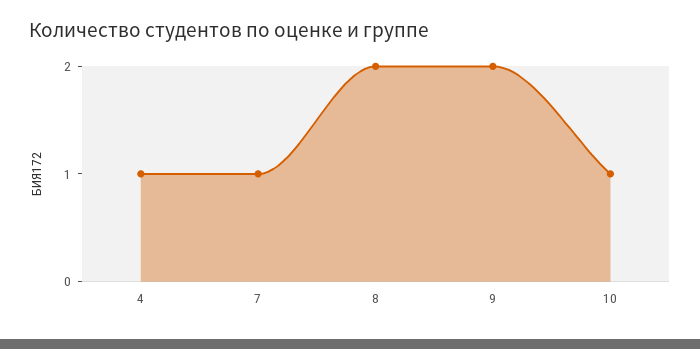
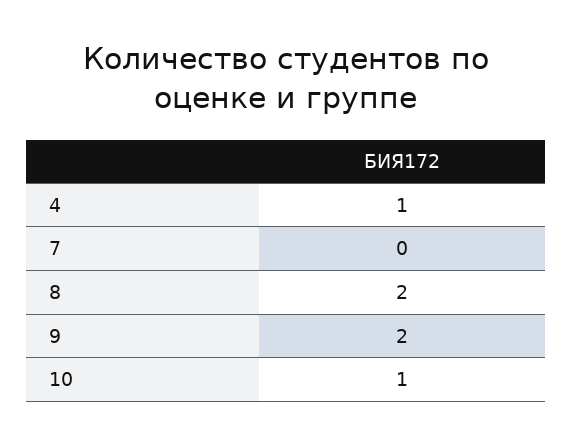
7: 1 -> 0

